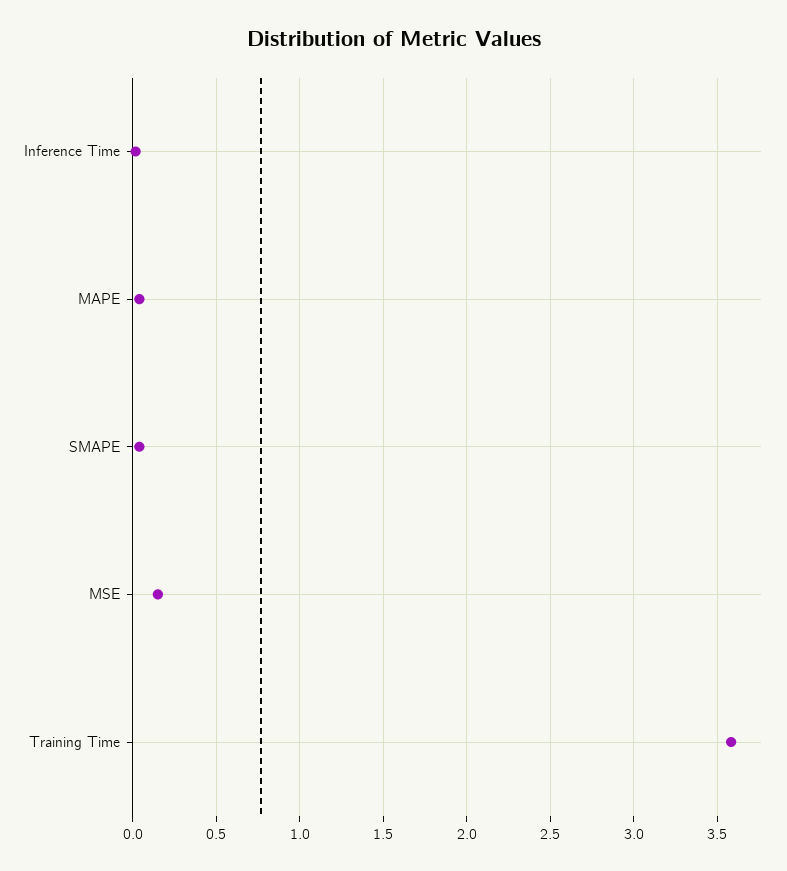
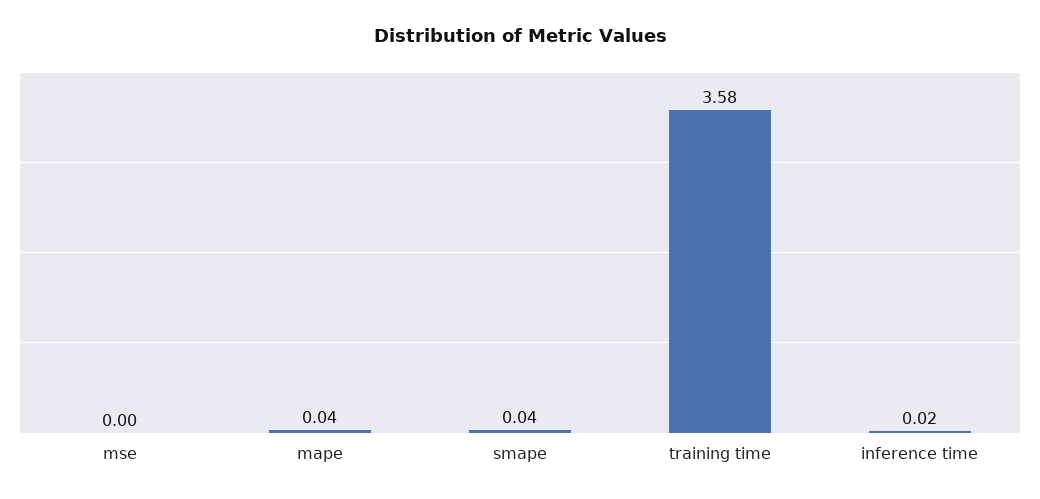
MSE: 0.15 -> 0

